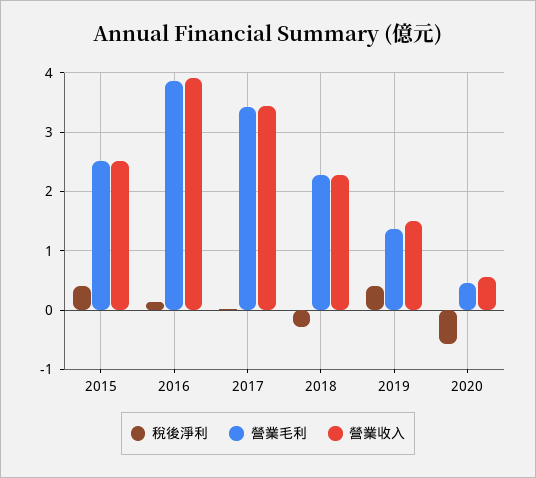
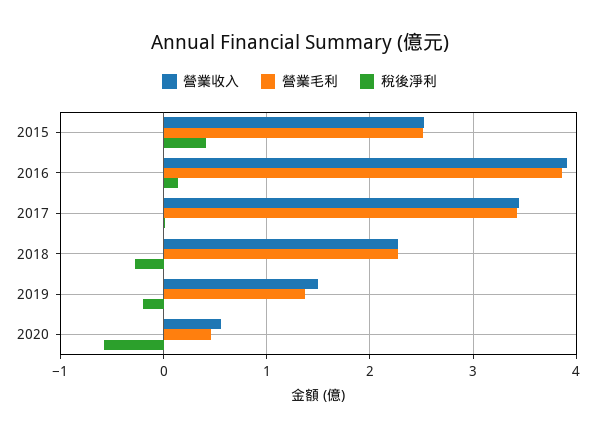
稅後淨利, 2019: 0.4 -> -0.2

